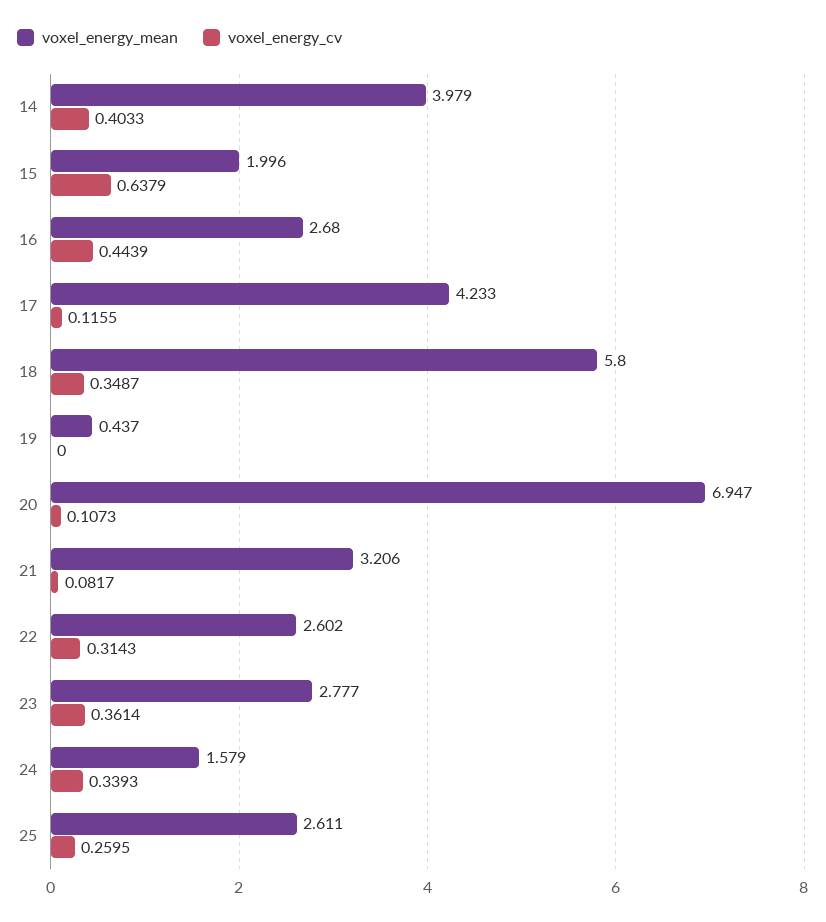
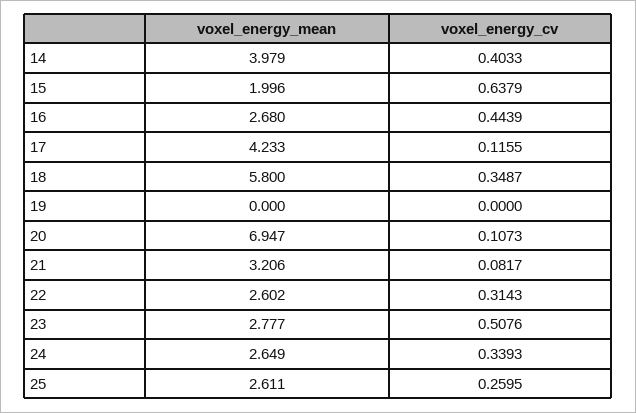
voxel_energy_mean, 19: 0.437 -> 0
voxel_energy_cv, 23: 0.3614 -> 0.5076
voxel_energy_mean, 24: 1.579 -> 2.649

